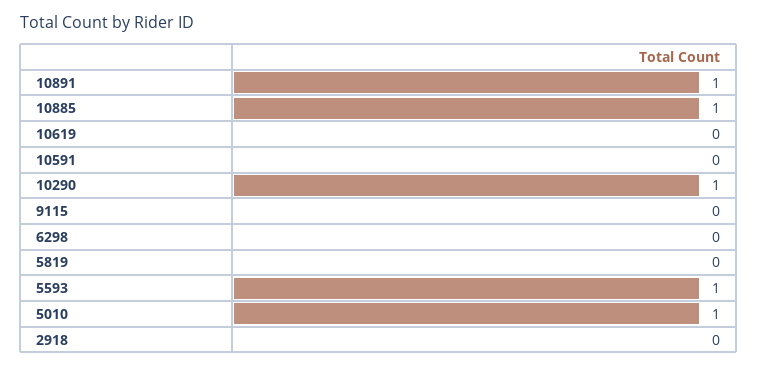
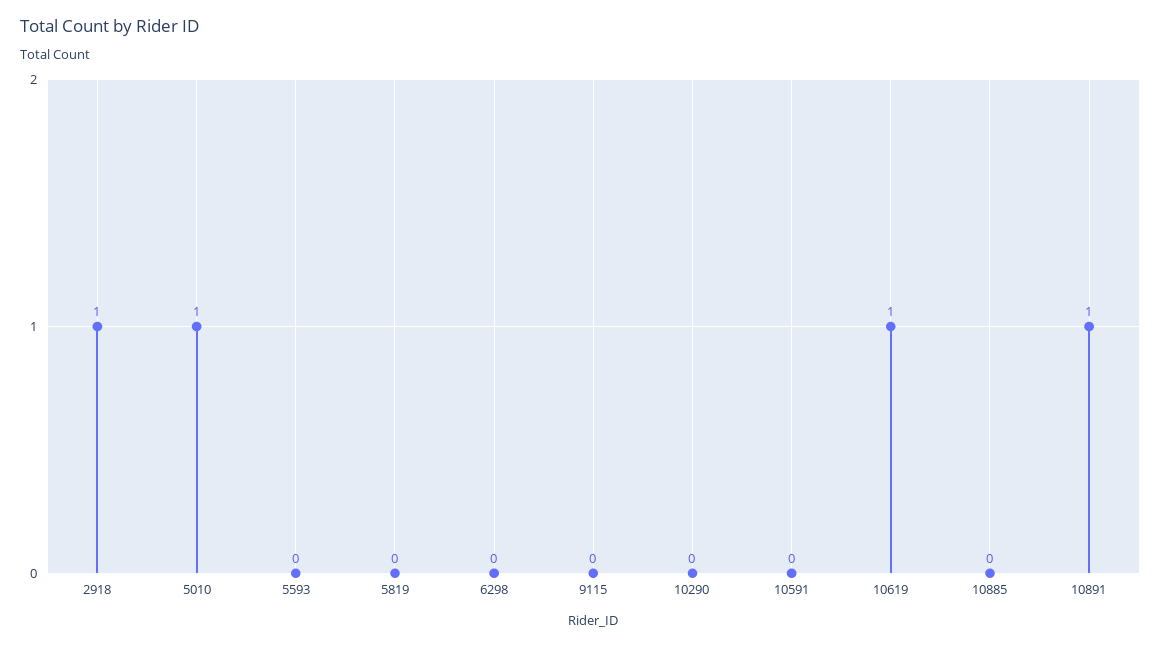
10885: 1 -> 0
10619: 0 -> 1
10290: 1 -> 0
5593: 1 -> 0
2918: 0 -> 1

